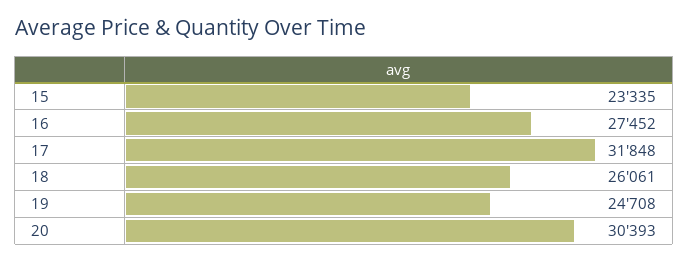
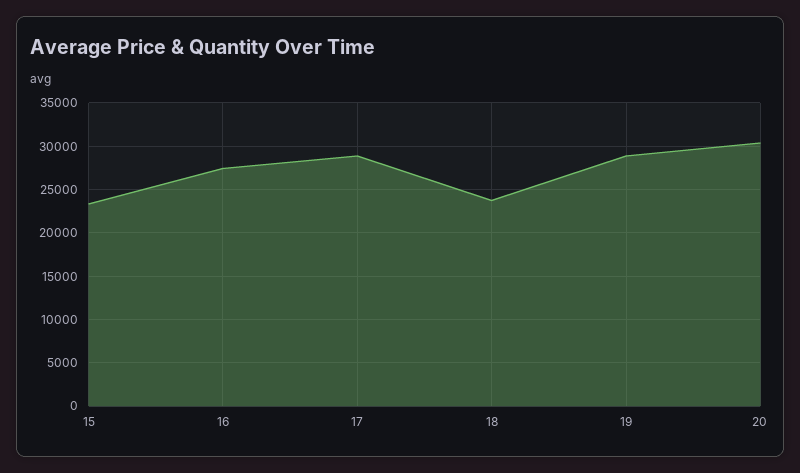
17: 31848 -> 29000
18: 26061 -> 24000
19: 24708 -> 29000

